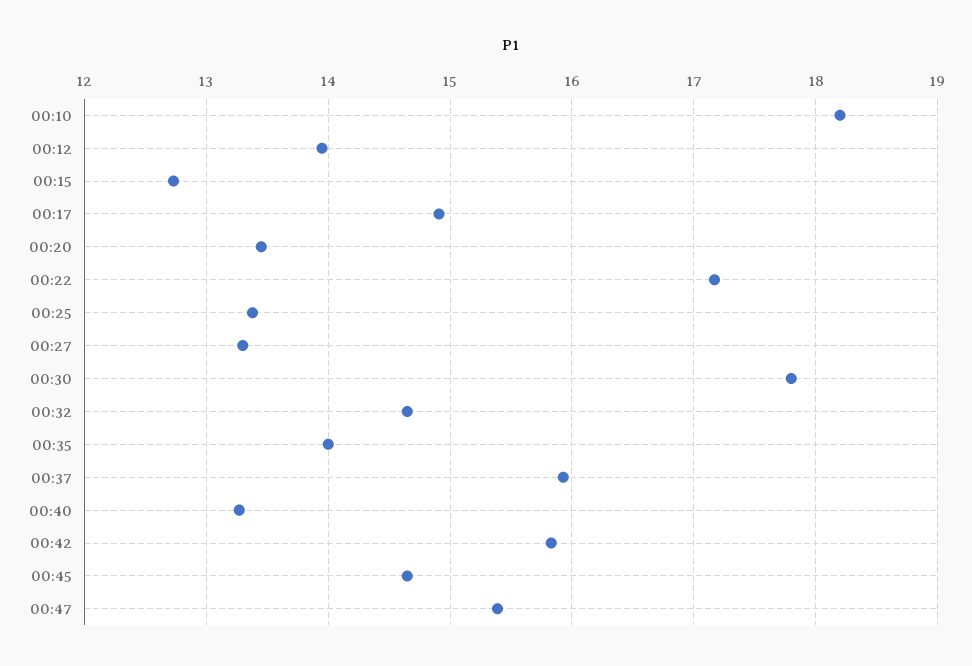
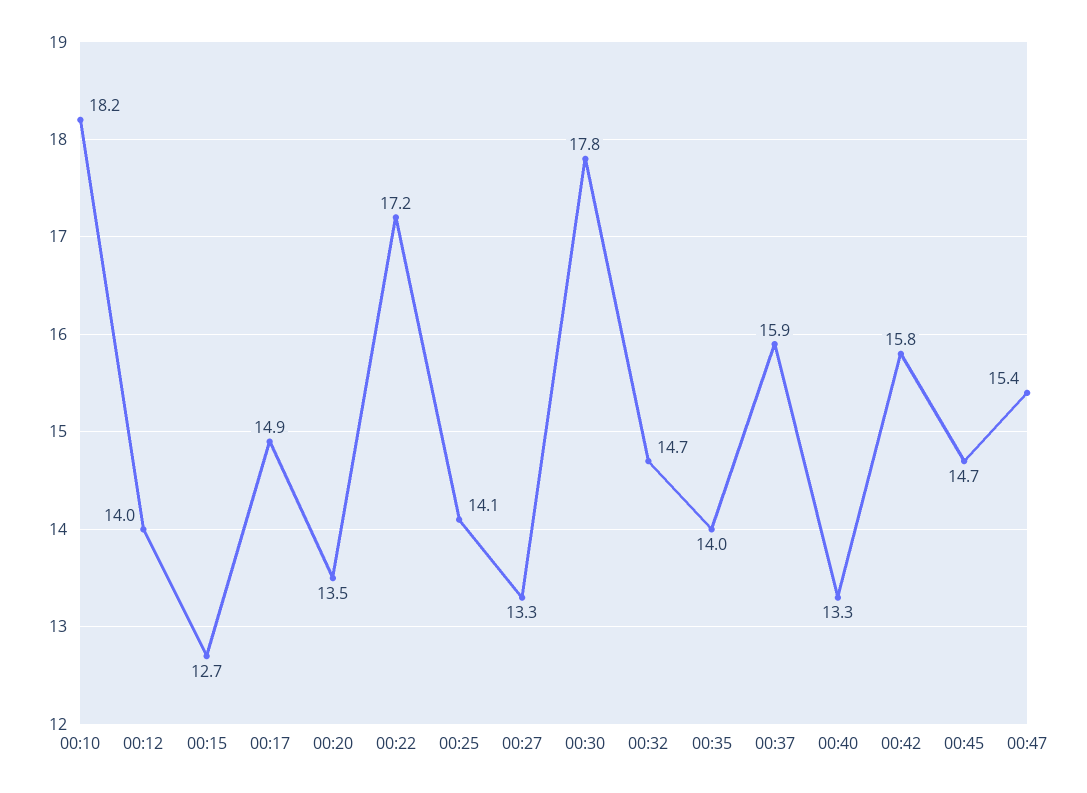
00:25: 13.4 -> 14.1

